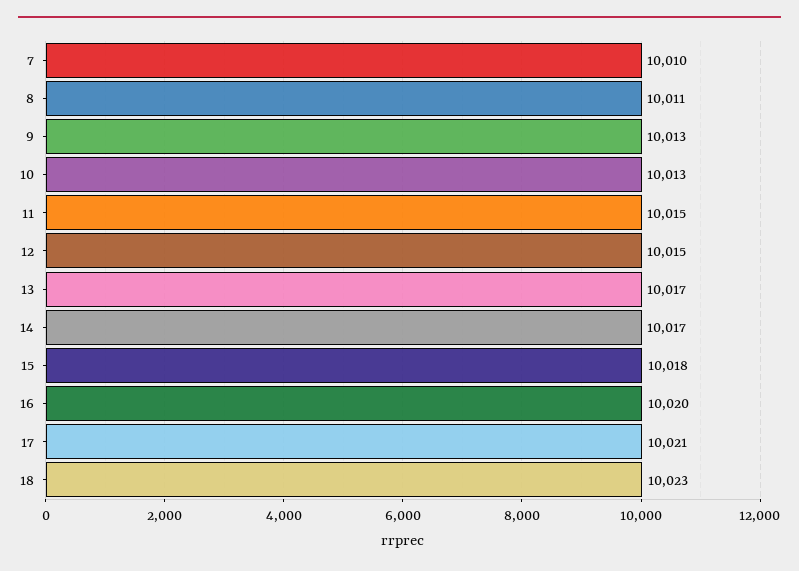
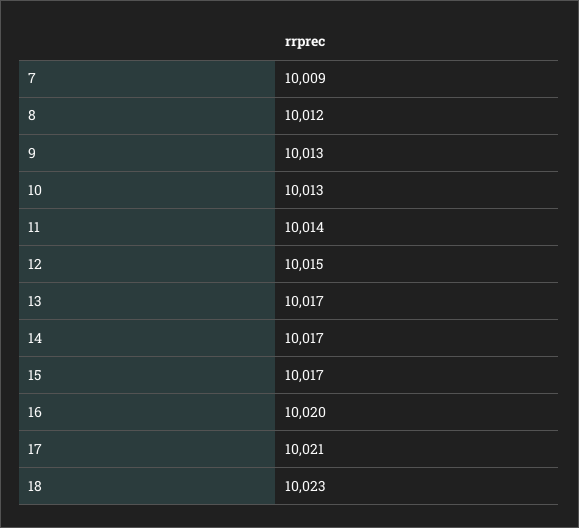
7: 10010 -> 10009
8: 10011 -> 10012
11: 10015 -> 10014
15: 10018 -> 10017

